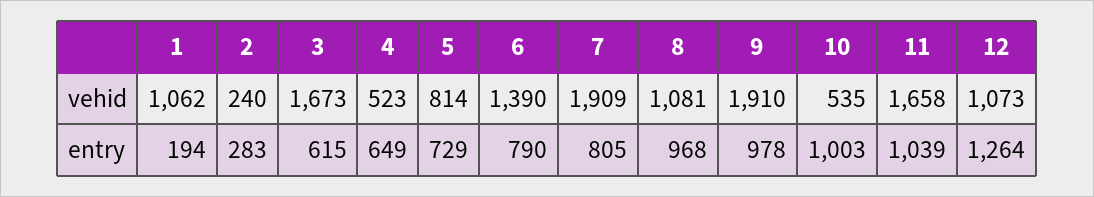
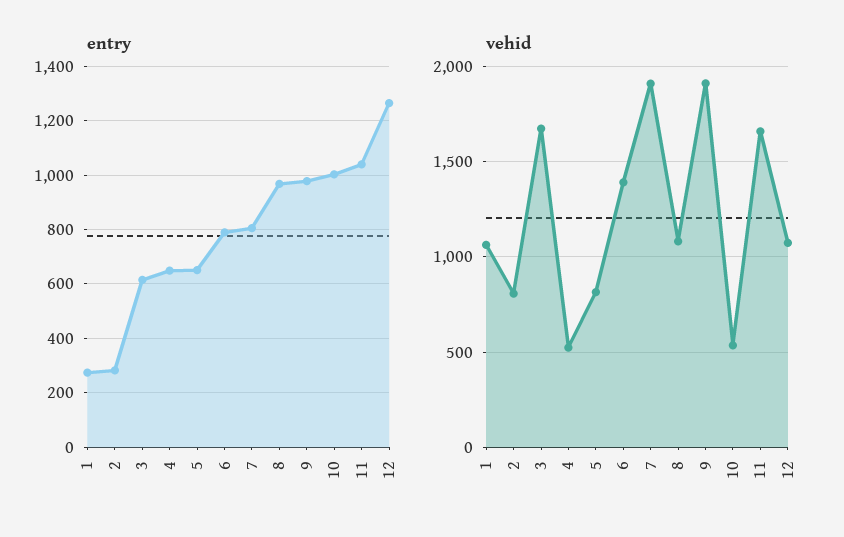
vehid, 2: 240 -> 800
entry, 1: 194 -> 275
entry, 5: 729 -> 650

